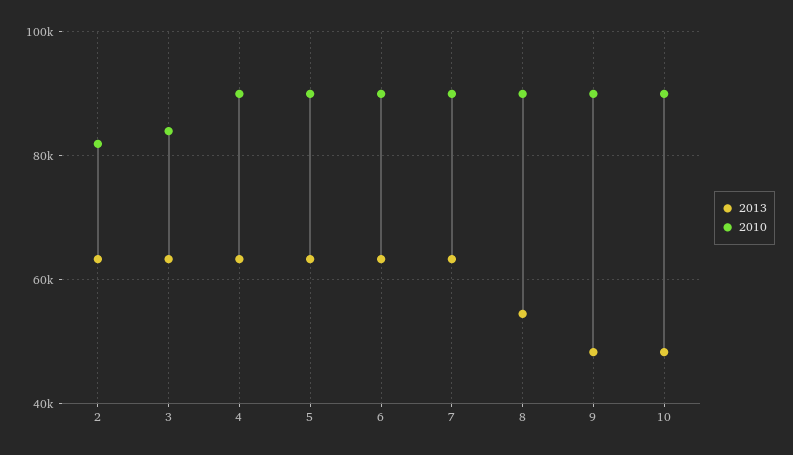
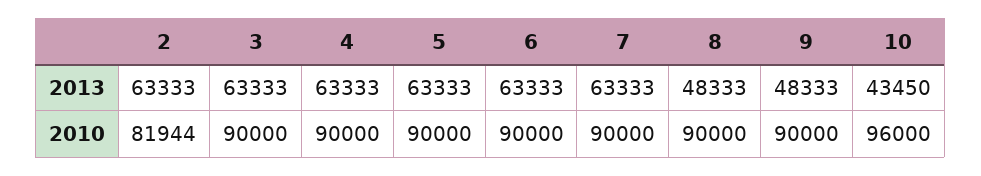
2010, 3: 84000 -> 90000
2013, 8: 54000 -> 48333
2013, 10: 48000 -> 43450
2010, 10: 90000 -> 96000

